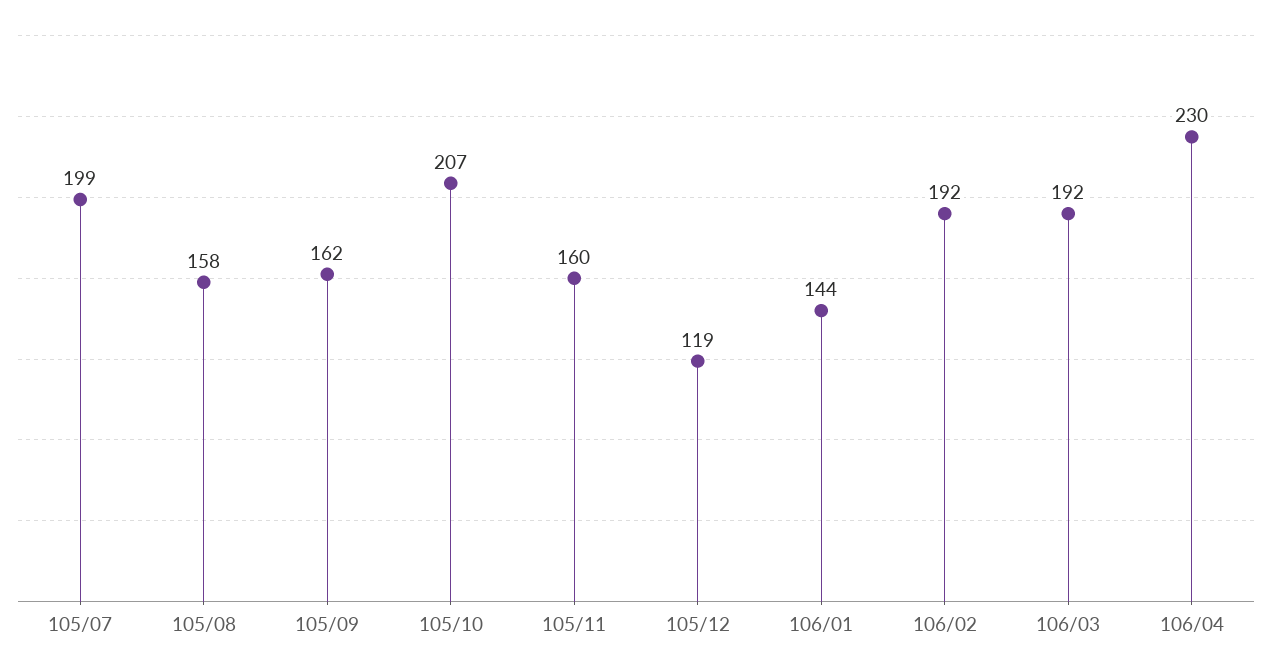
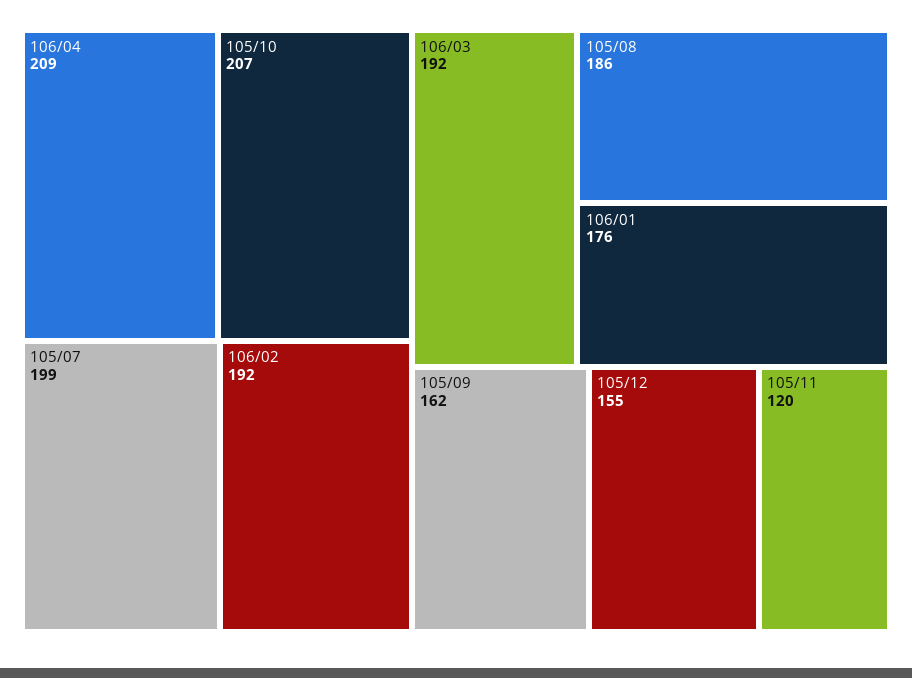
105/08: 158 -> 186
105/11: 160 -> 120
105/12: 119 -> 155
106/01: 144 -> 176
106/04: 230 -> 209

